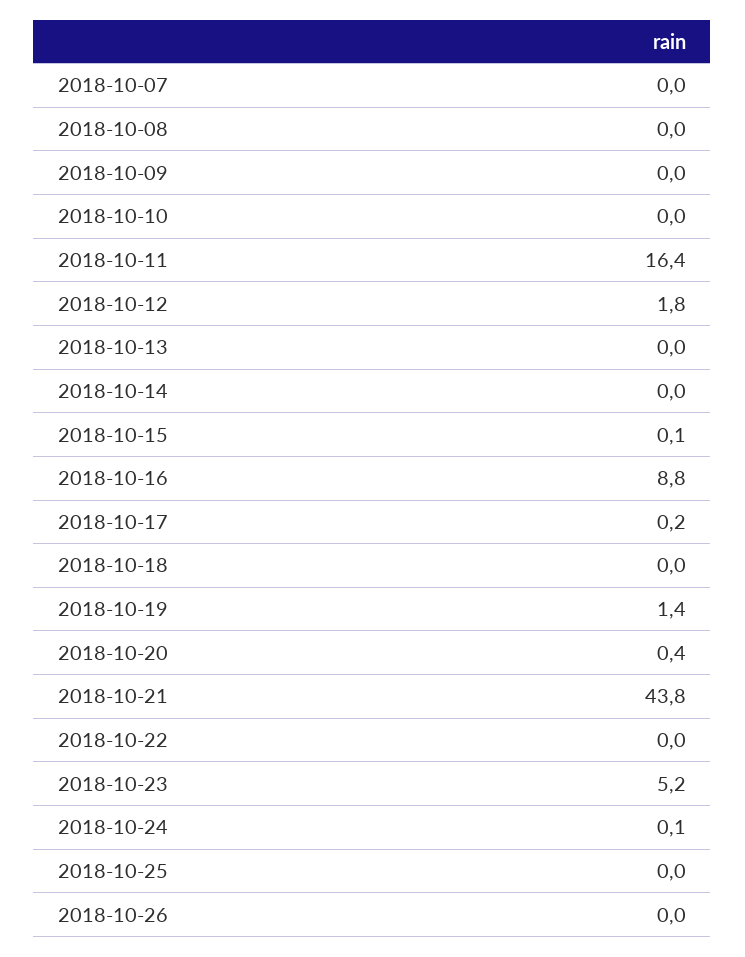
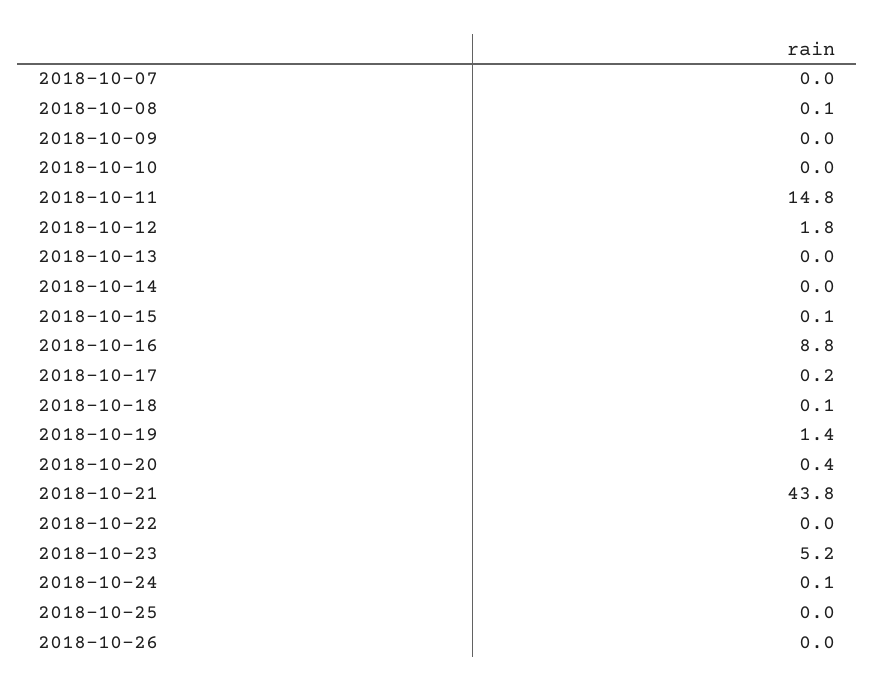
2018-10-08: 0 -> 0.1
2018-10-11: 16.4 -> 14.8
2018-10-18: 0 -> 0.1

